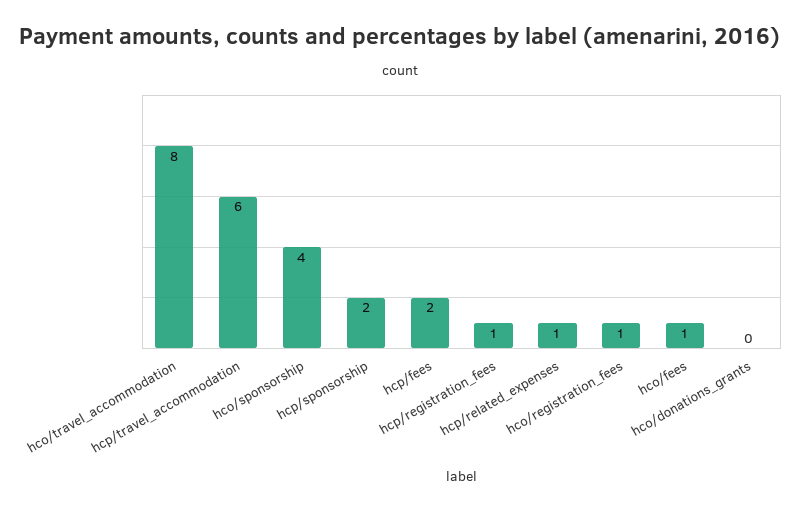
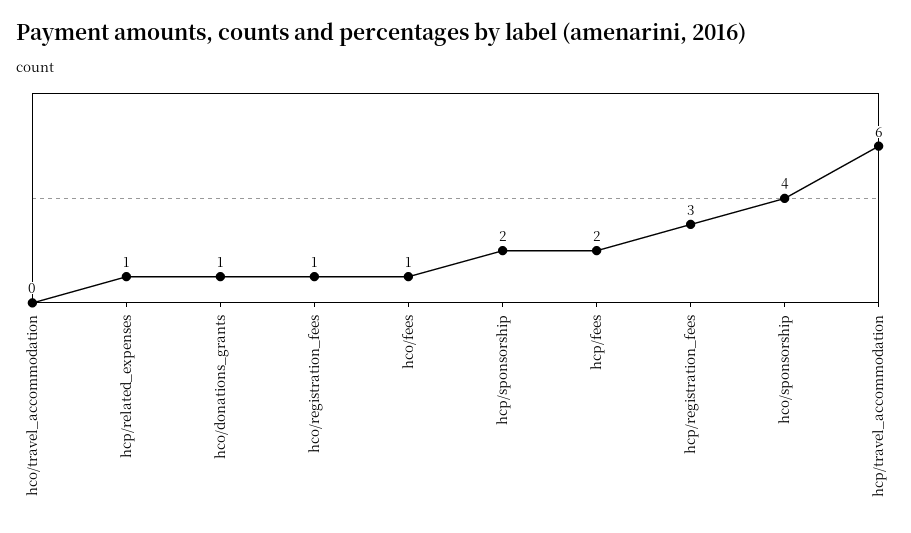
hco/travel_accommodation: 8 -> 0
hcp/registration_fees: 1 -> 3
hco/donations_grants: 0 -> 1

